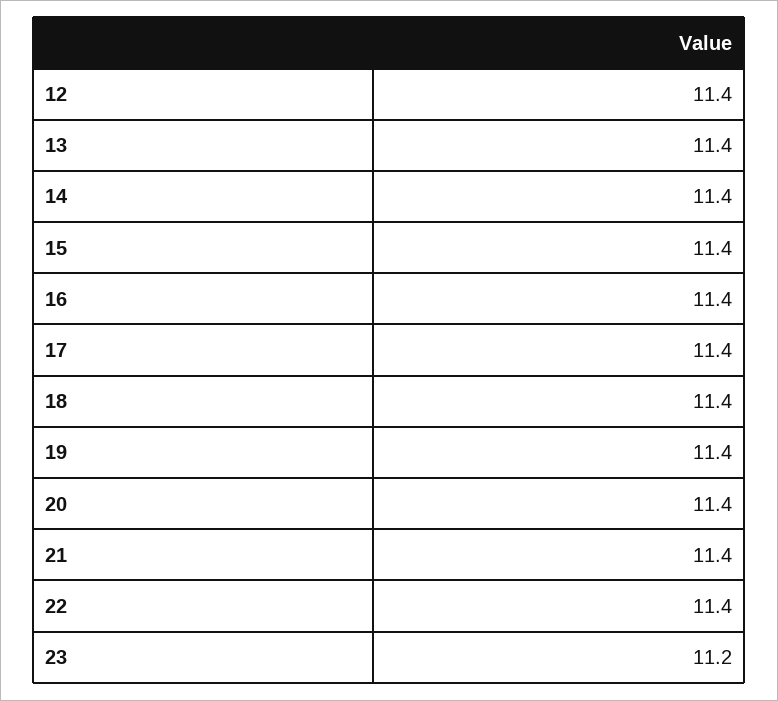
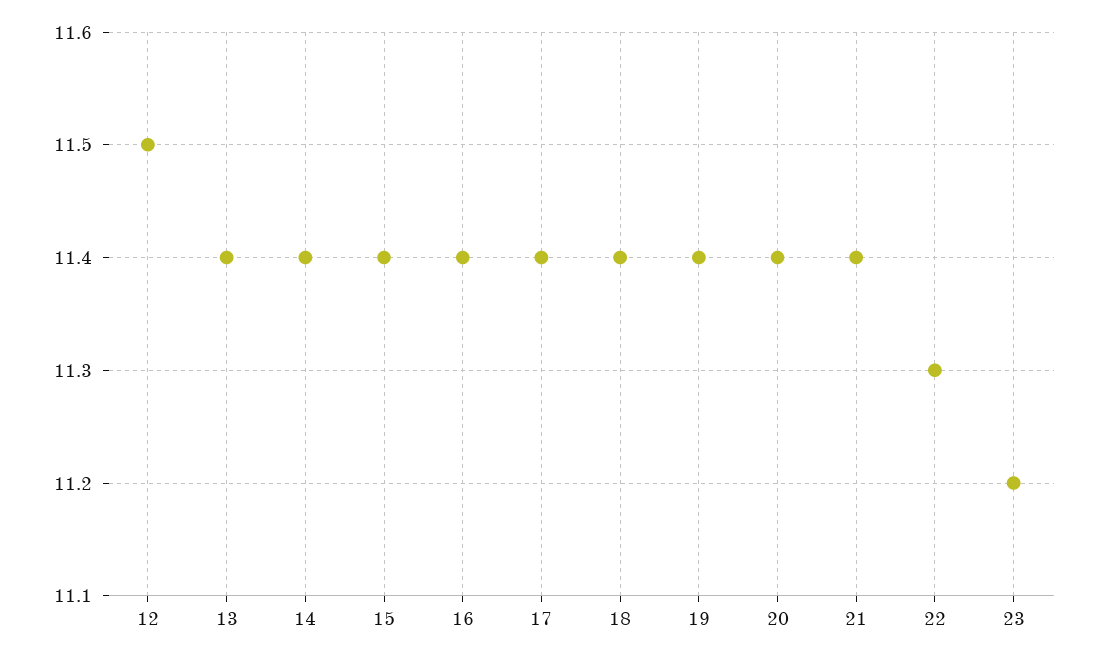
12: 11.4 -> 11.5
22: 11.4 -> 11.3

